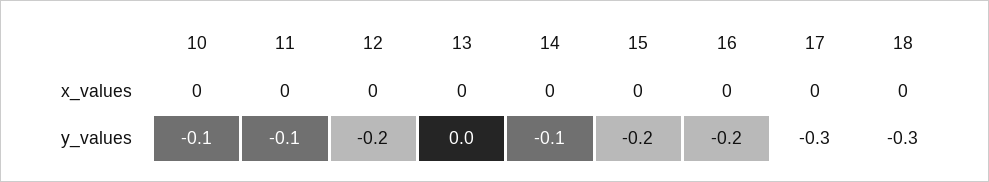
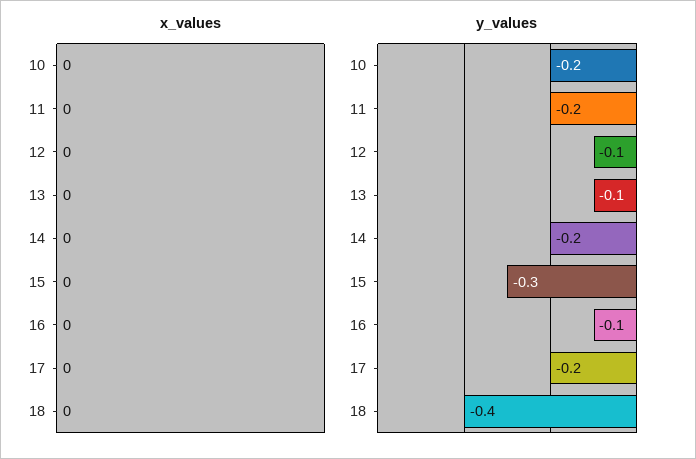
y_values, 10: -0.1 -> -0.2
y_values, 11: -0.1 -> -0.2
y_values, 12: -0.2 -> -0.1
y_values, 13: 0 -> -0.1
y_values, 14: -0.1 -> -0.2
y_values, 15: -0.2 -> -0.3
y_values, 16: -0.2 -> -0.1
y_values, 17: -0.3 -> -0.2
y_values, 18: -0.3 -> -0.4

